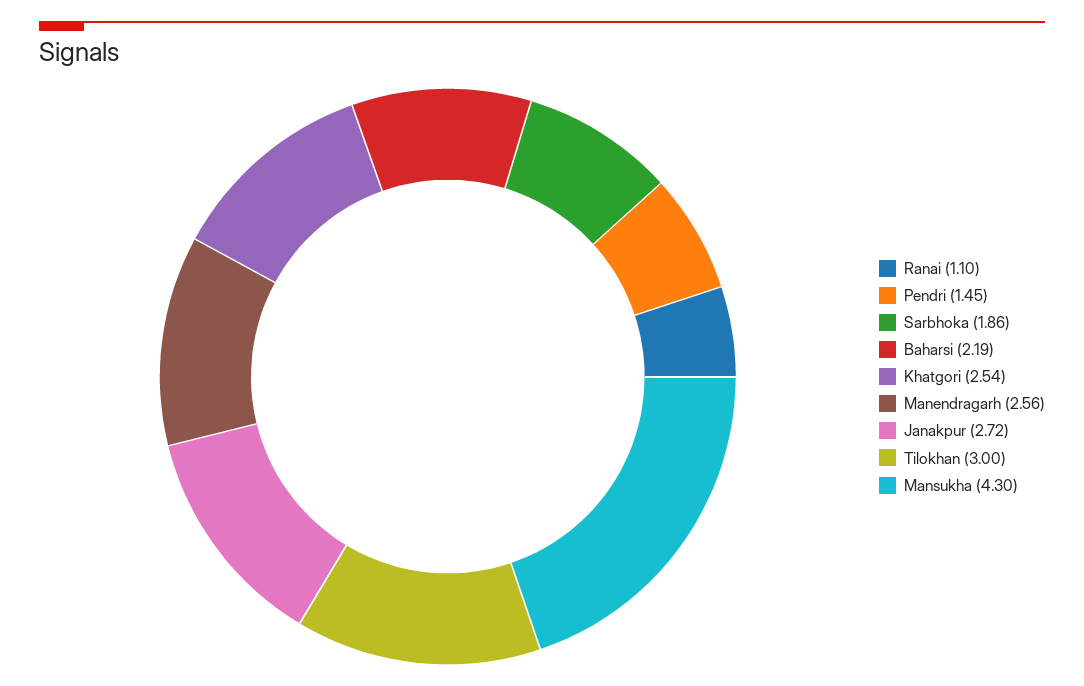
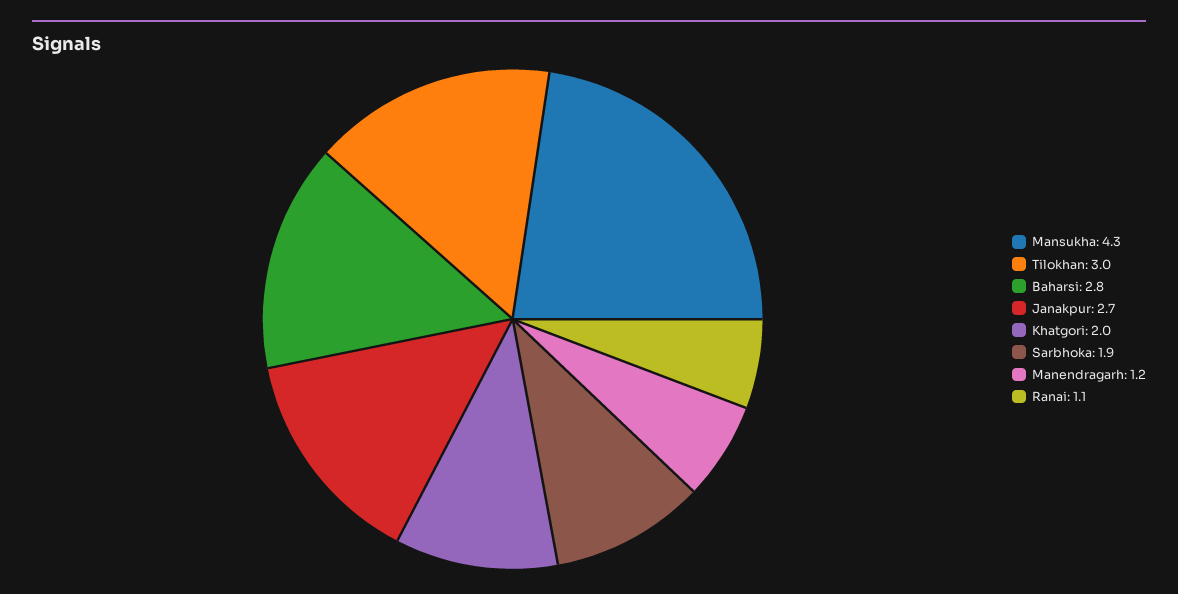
Pendri: 1.45 -> none
Baharsi: 2.19 -> 2.8
Khatgori: 2.54 -> 2
Manendragarh: 2.56 -> 1.2

